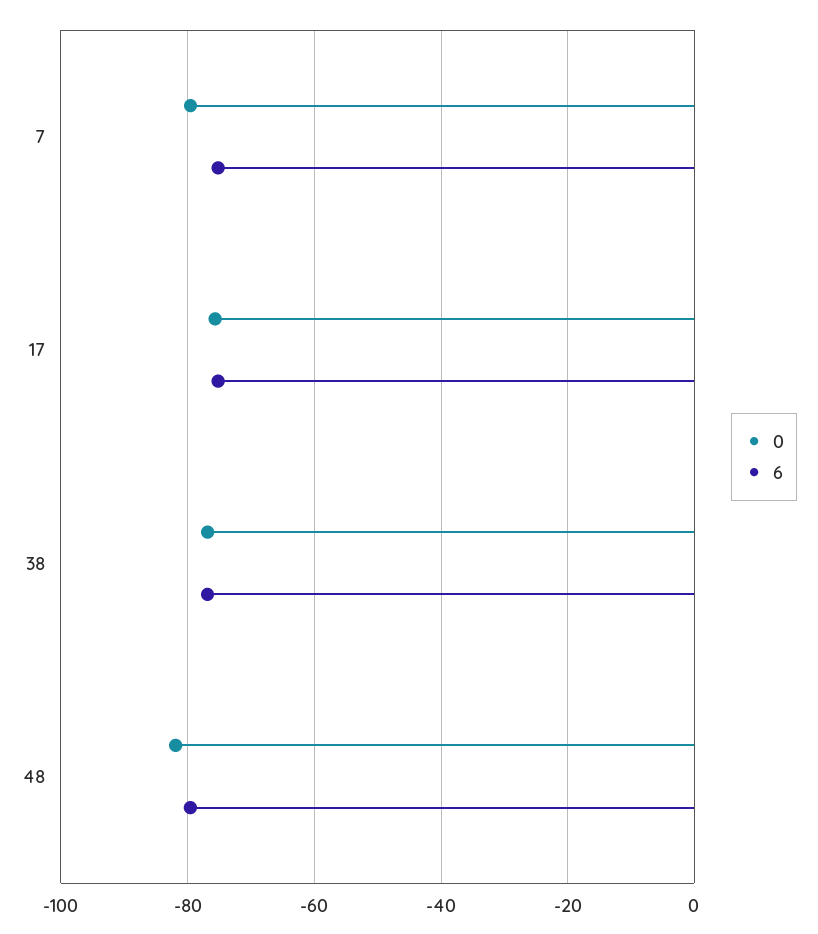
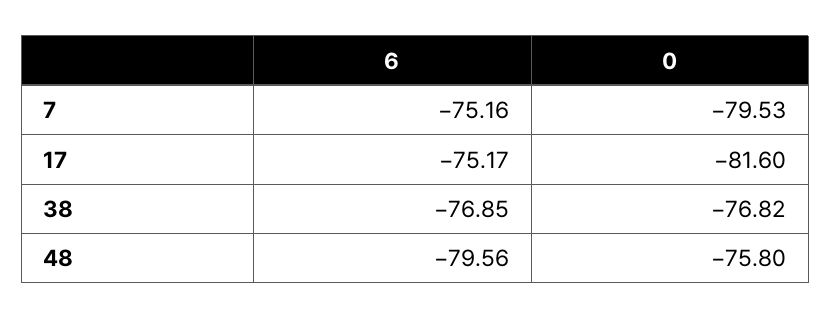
0, 17: -76 -> -81.6
0, 48: -82 -> -75.8

